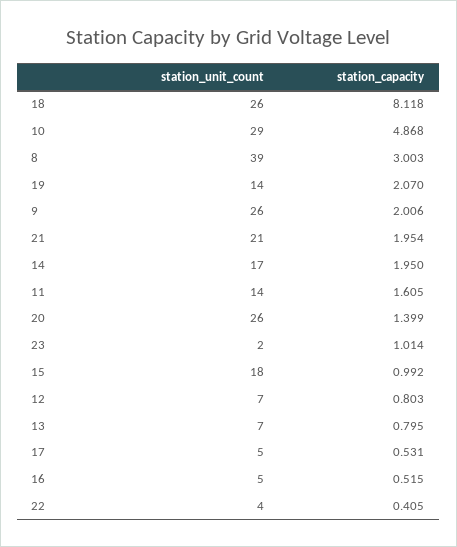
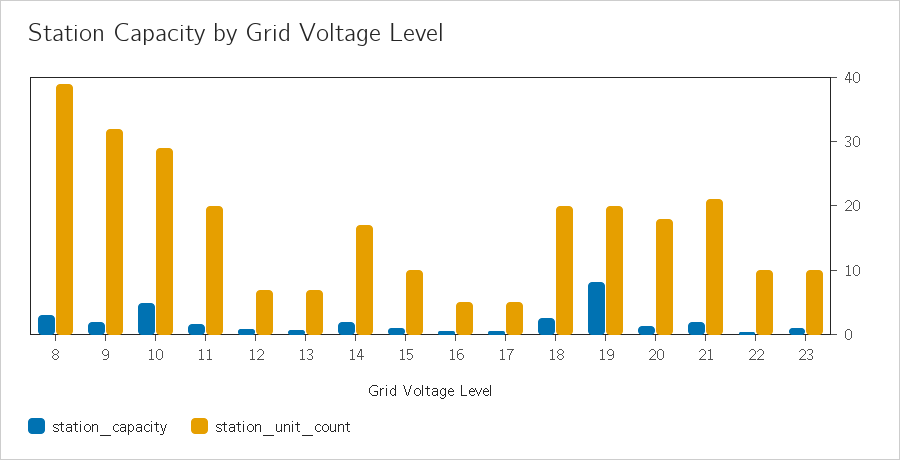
station_unit_count, 18: 26 -> 20
station_capacity, 18: 8.118 -> 2
station_unit_count, 19: 14 -> 20
station_capacity, 19: 2.07 -> 8
station_unit_count, 9: 26 -> 32
station_unit_count, 11: 14 -> 20
station_unit_count, 20: 26 -> 18
station_unit_count, 23: 2 -> 10
station_unit_count, 15: 18 -> 10
station_unit_count, 22: 4 -> 10

